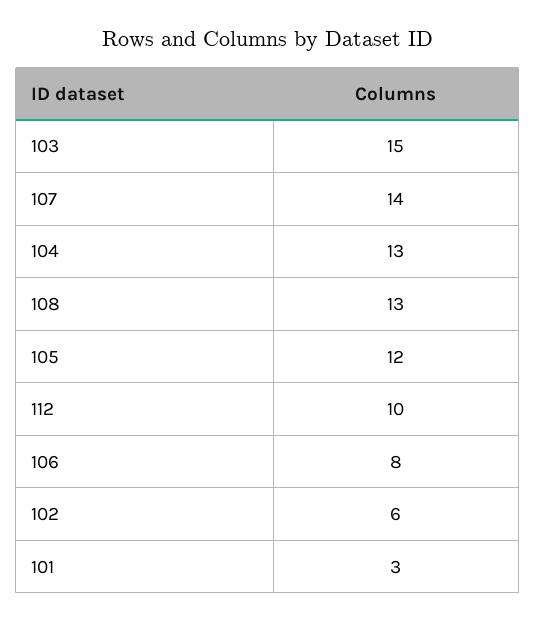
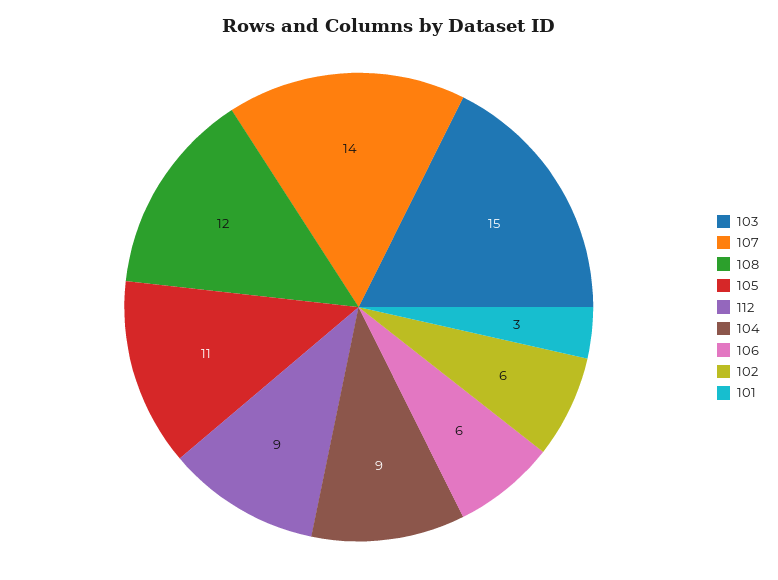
104: 13 -> 9
108: 13 -> 12
105: 12 -> 11
112: 10 -> 9
106: 8 -> 6

